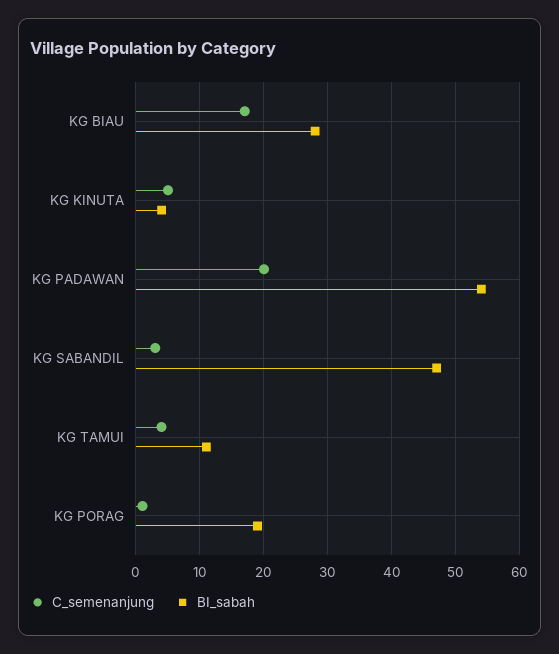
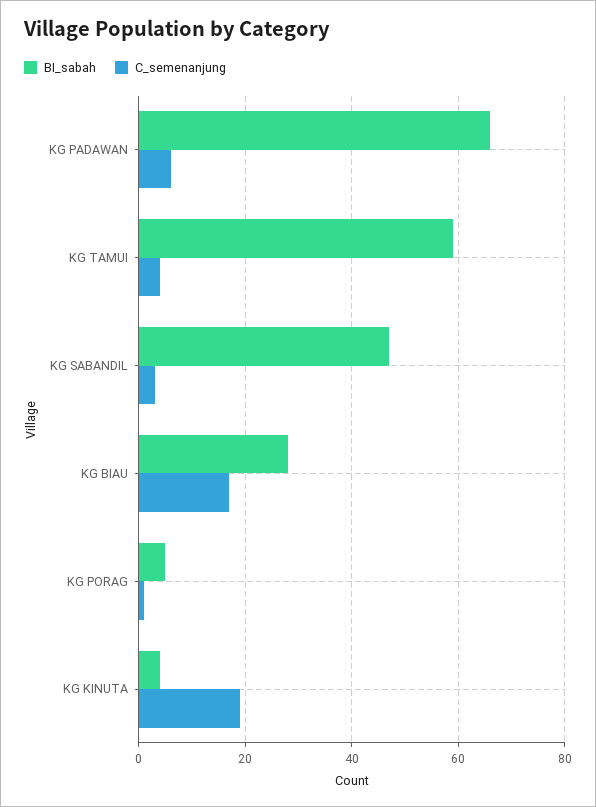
C_semenanjung, KG KINUTA: 5 -> 20
C_semenanjung, KG PADAWAN: 20 -> 5
BI_sabah, KG PADAWAN: 54 -> 65
BI_sabah, KG TAMUI: 11 -> 60
BI_sabah, KG PORAG: 19 -> 5

